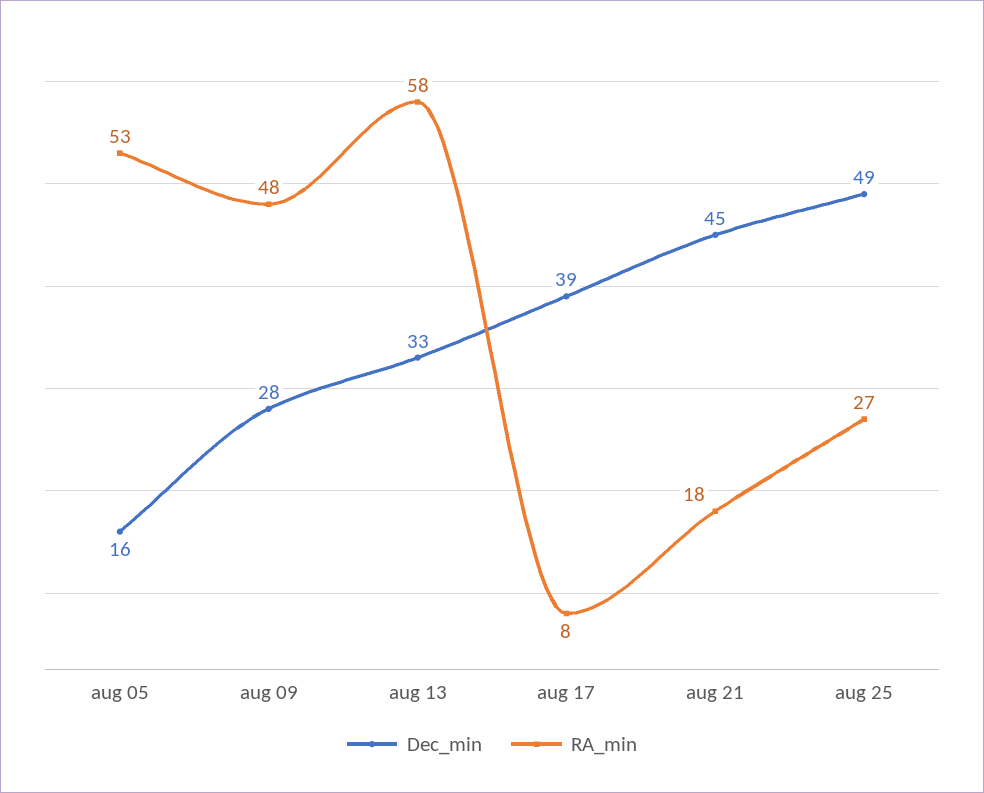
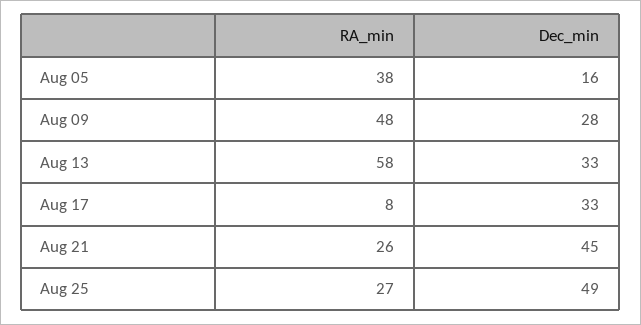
RA_min, aug 05: 53 -> 38
Dec_min, aug 17: 39 -> 33
RA_min, aug 21: 18 -> 26

